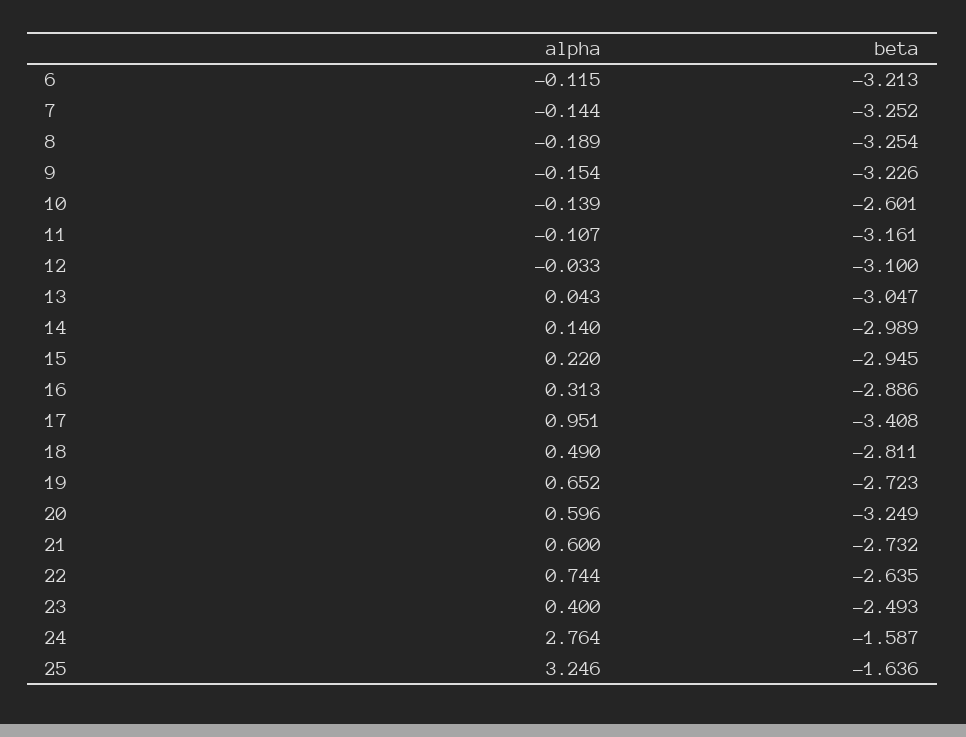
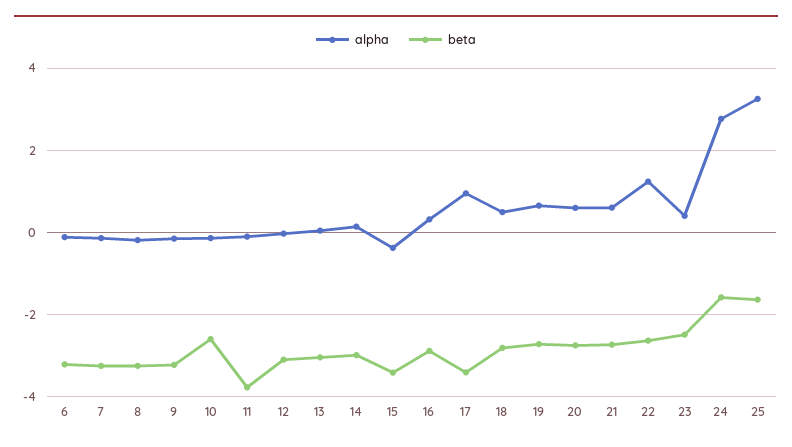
beta, 11: -3.161 -> -3.8
alpha, 15: 0.22 -> -0.4
beta, 15: -2.945 -> -3.4
beta, 20: -3.249 -> -2.8
alpha, 22: 0.744 -> 1.2

